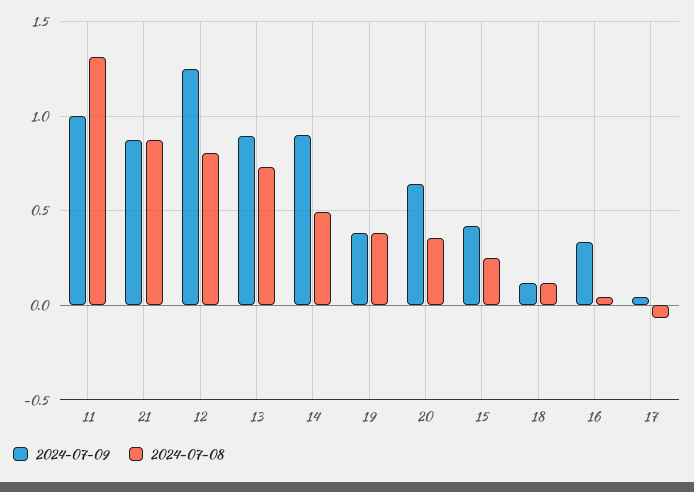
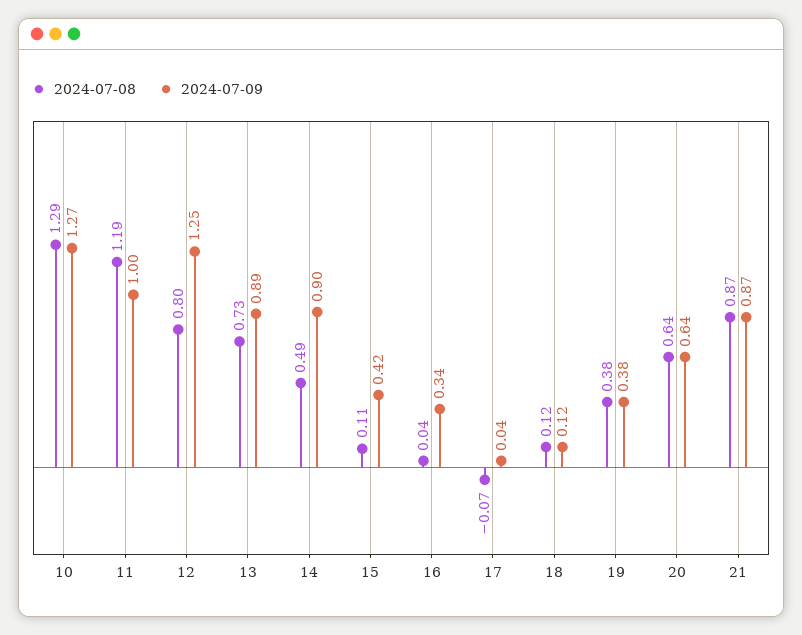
2024-07-08, 11: 1.3 -> 1.19
2024-07-08, 20: 0.35 -> 0.64
2024-07-08, 15: 0.25 -> 0.11
2024-07-08, 10: none -> 1.29
2024-07-09, 10: none -> 1.27

